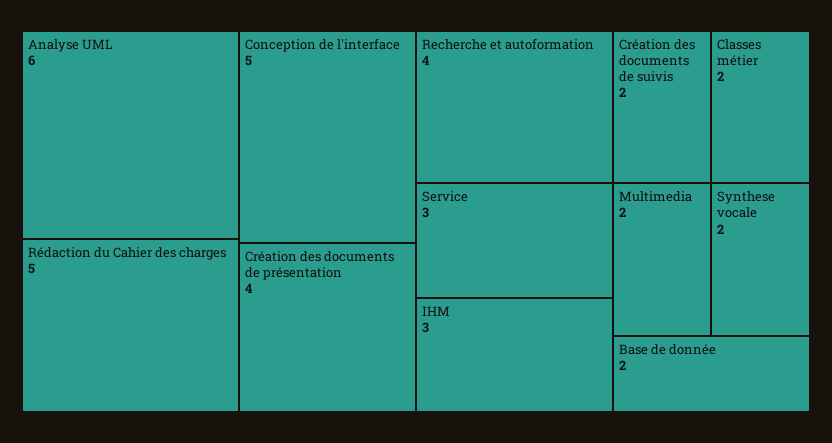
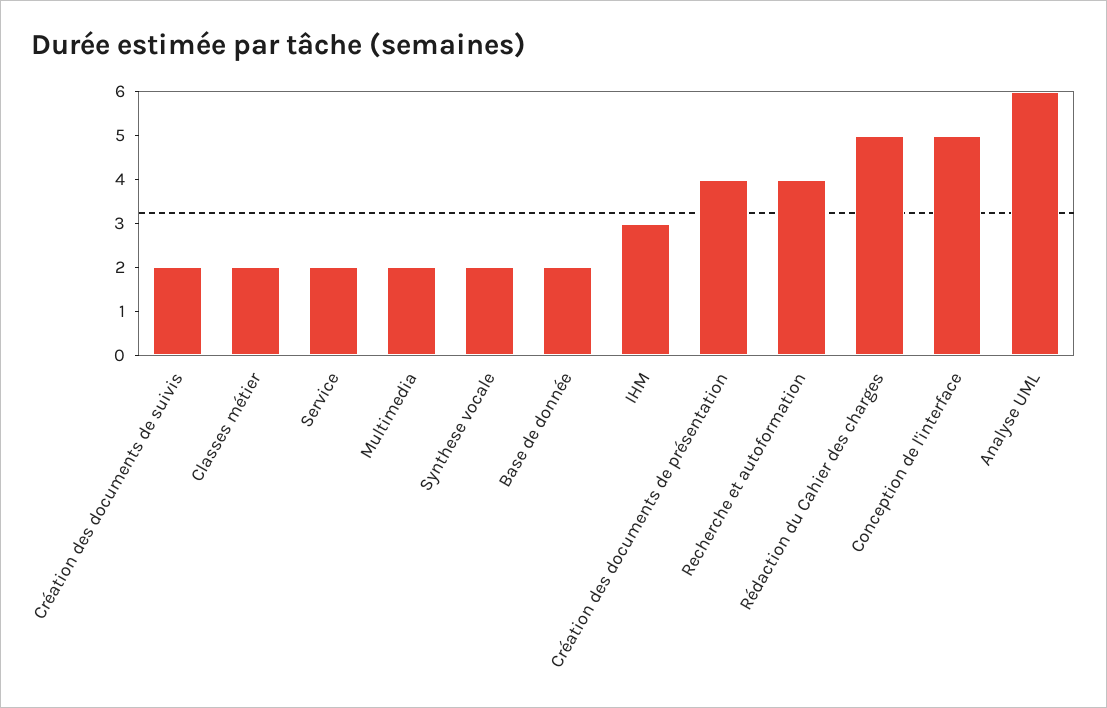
Service: 3 -> 2

